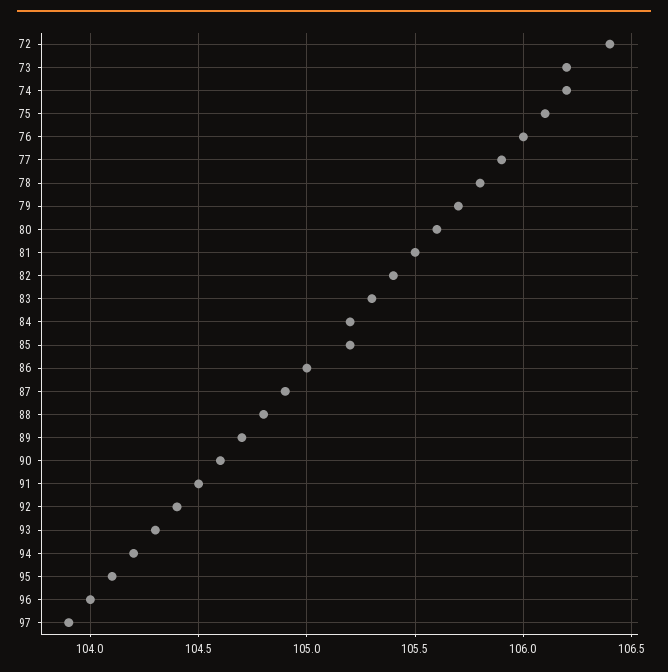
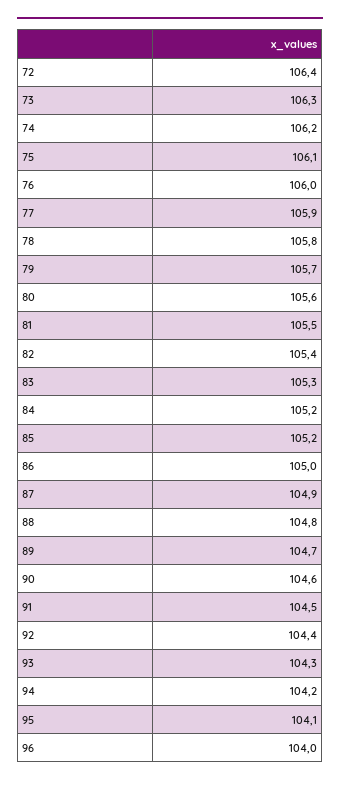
73: 106.2 -> 106.3
97: 103.9 -> none

